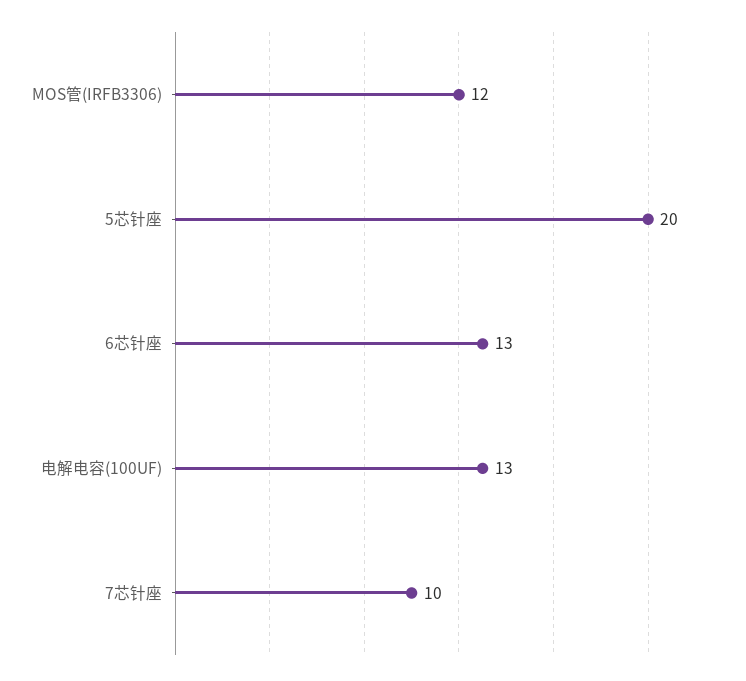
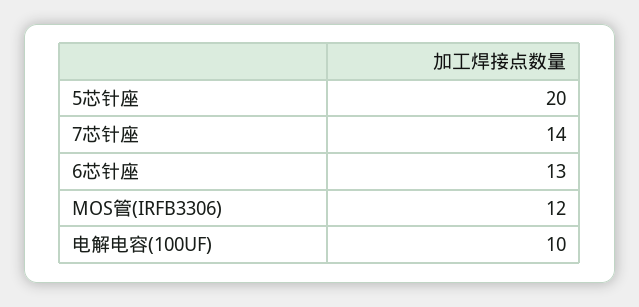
电解电容(100UF): 13 -> 10
7芯针座: 10 -> 14

